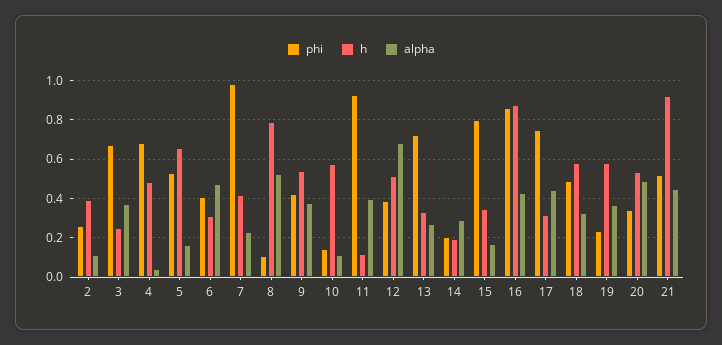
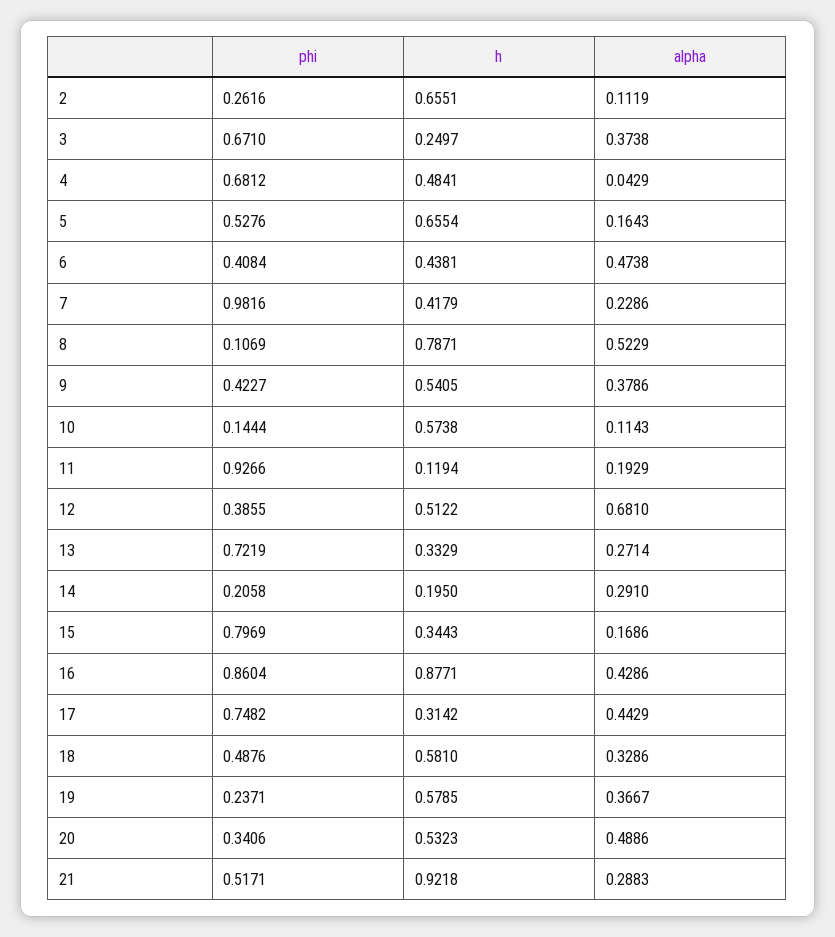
h, 2: 0.4 -> 0.6551
h, 6: 0.3 -> 0.4381
alpha, 11: 0.4 -> 0.1929
alpha, 21: 0.45 -> 0.2883

